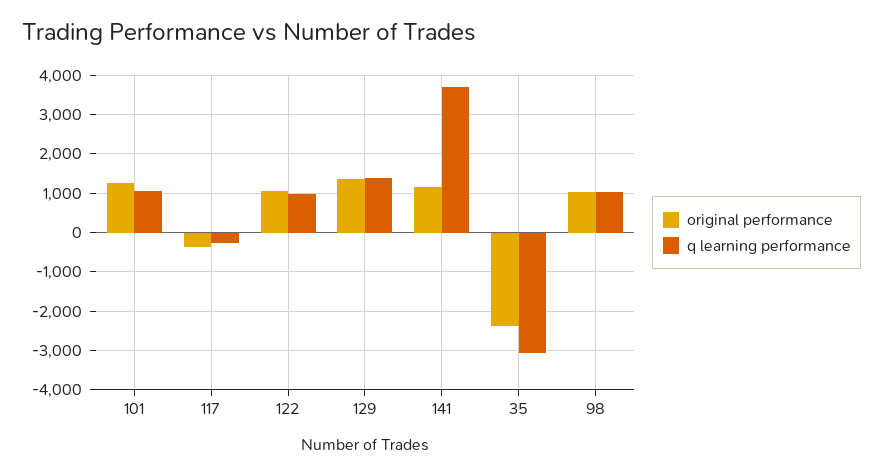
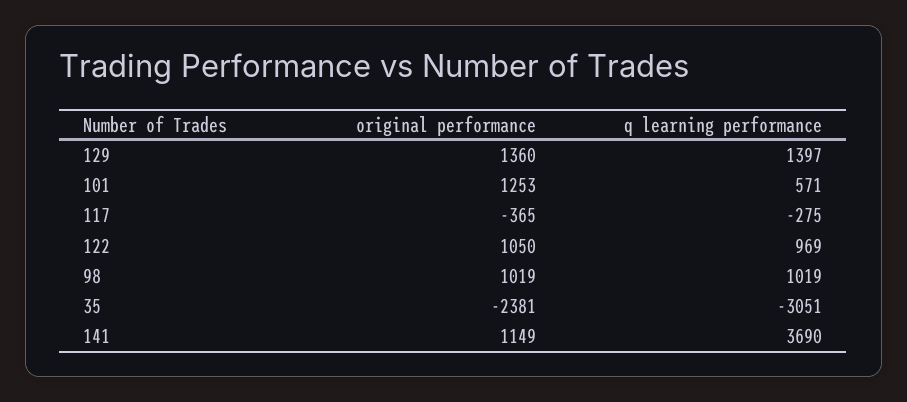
q learning performance, 101: 1000 -> 571

